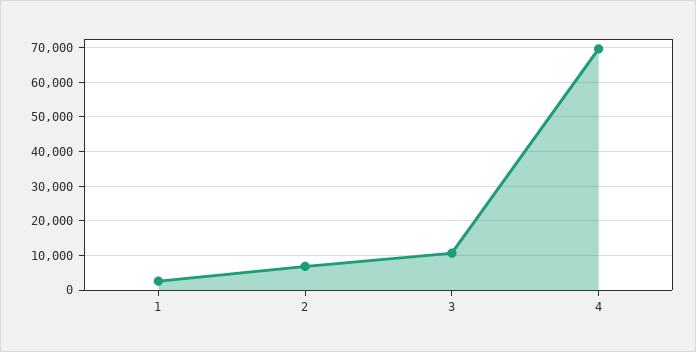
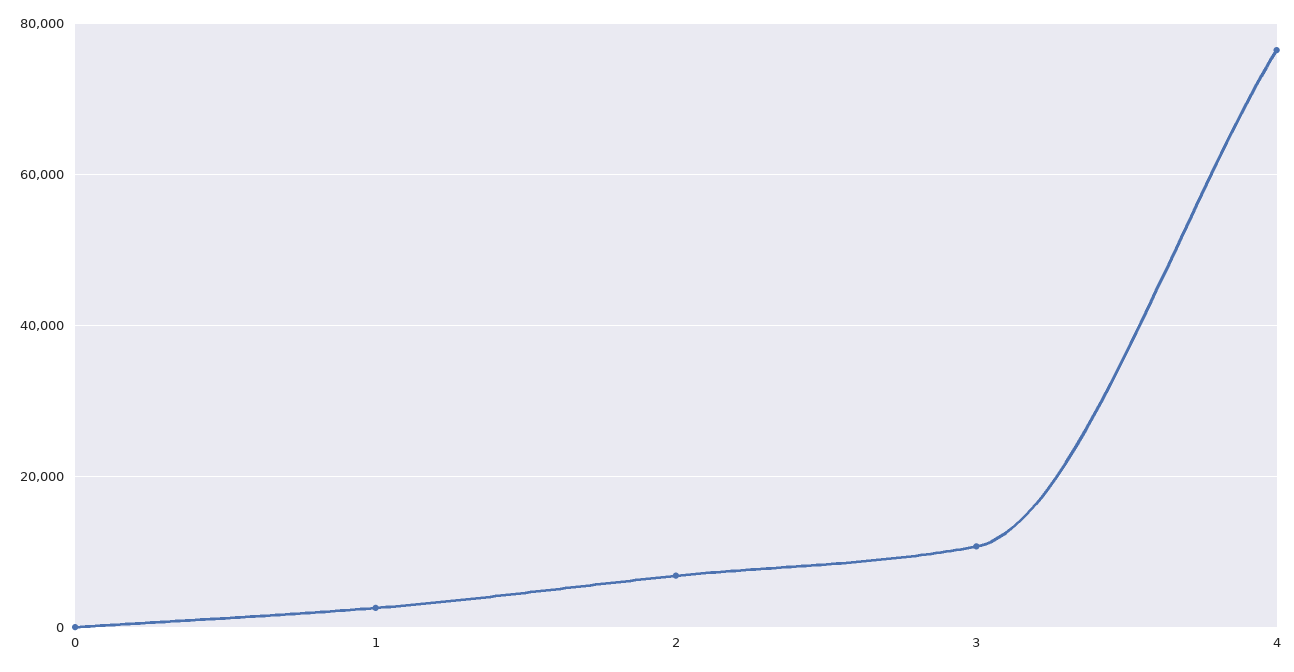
4: 70000 -> 76000
0: none -> 0

